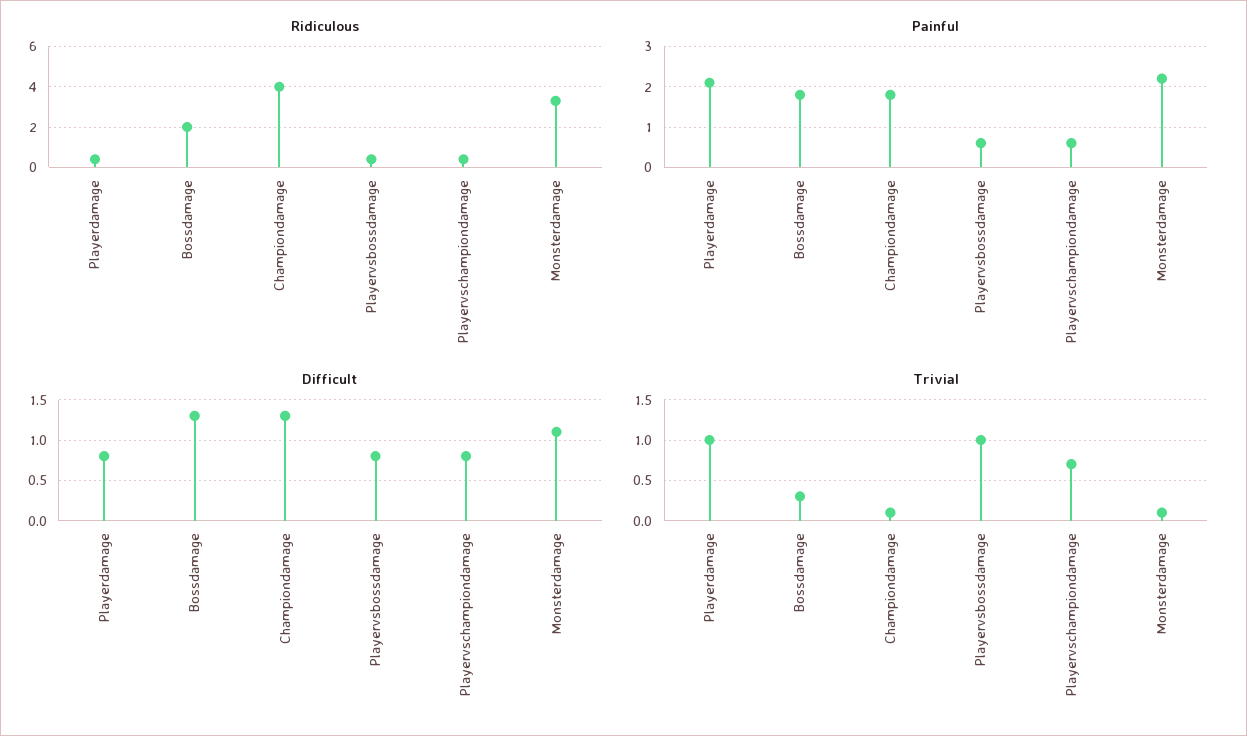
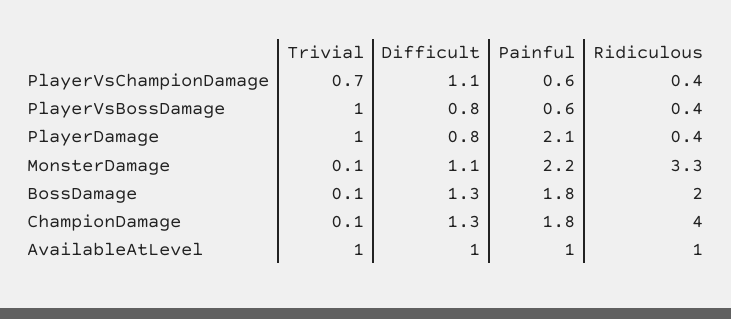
Difficult, Playervschampiondamage: 0.8 -> 1.1
Trivial, Bossdamage: 0.3 -> 0.1
Trivial, AvailableAtLevel: none -> 1
Difficult, AvailableAtLevel: none -> 1
Painful, AvailableAtLevel: none -> 1
Ridiculous, AvailableAtLevel: none -> 1

